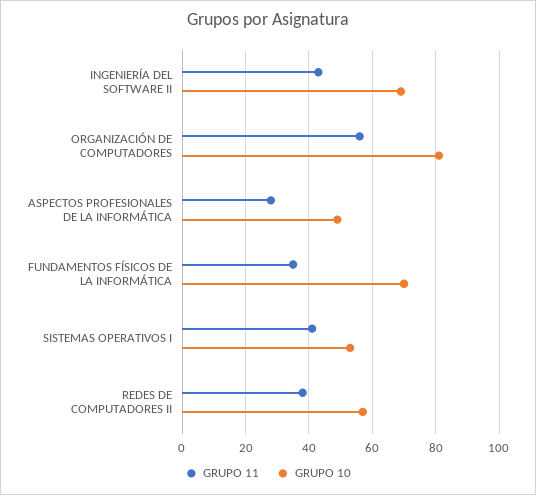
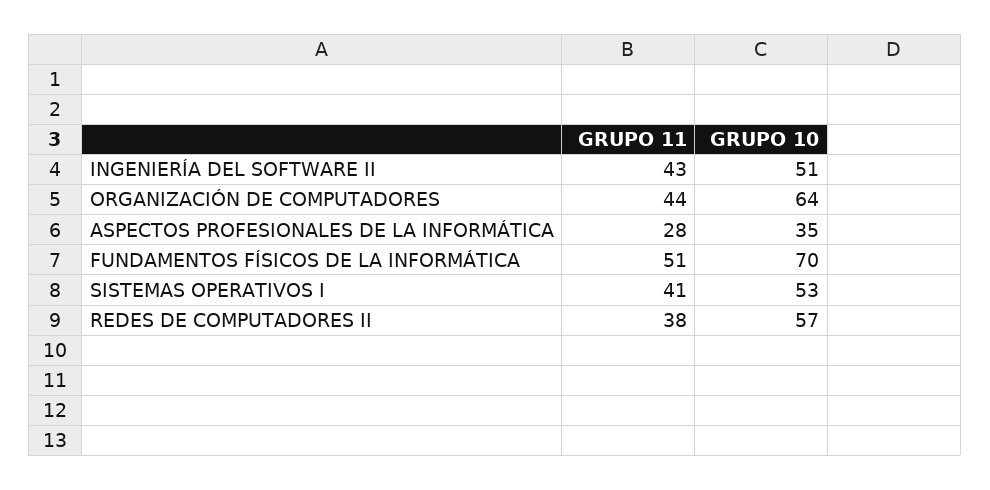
GRUPO 10, INGENIERÍA DEL SOFTWARE II: 70 -> 51
GRUPO 11, ORGANIZACIÓN DE COMPUTADORES: 55 -> 44
GRUPO 10, ORGANIZACIÓN DE COMPUTADORES: 80 -> 64
GRUPO 10, ASPECTOS PROFESIONALES DE LA INFORMÁTICA: 50 -> 35
GRUPO 11, FUNDAMENTOS FÍSICOS DE LA INFORMÁTICA: 35 -> 51

